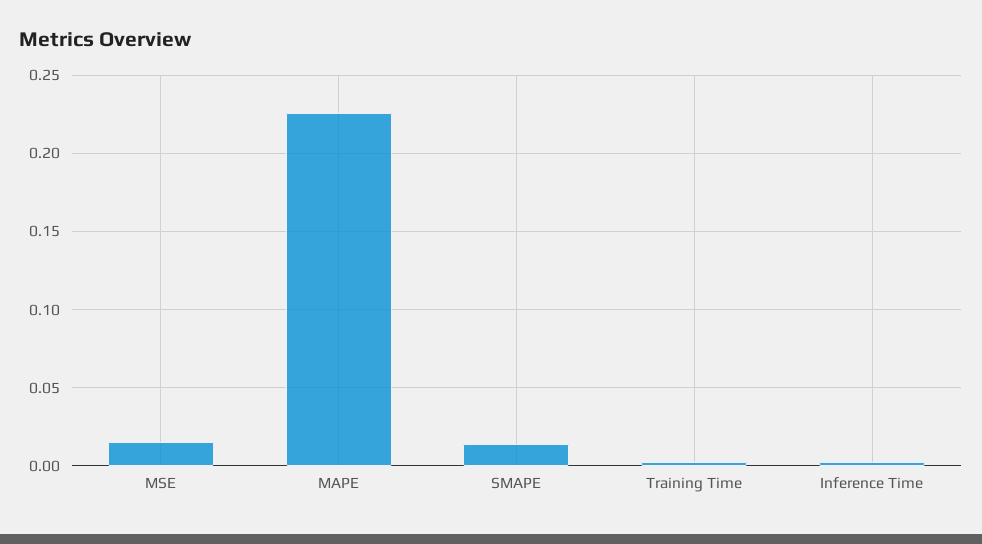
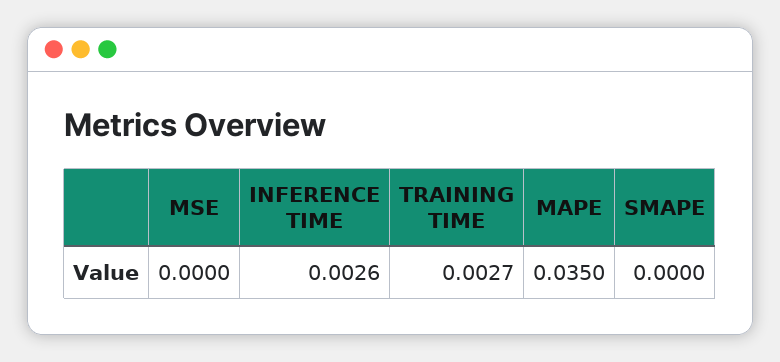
MSE: 0.015 -> 0
MAPE: 0.225 -> 0.035
SMAPE: 0.015 -> 0

